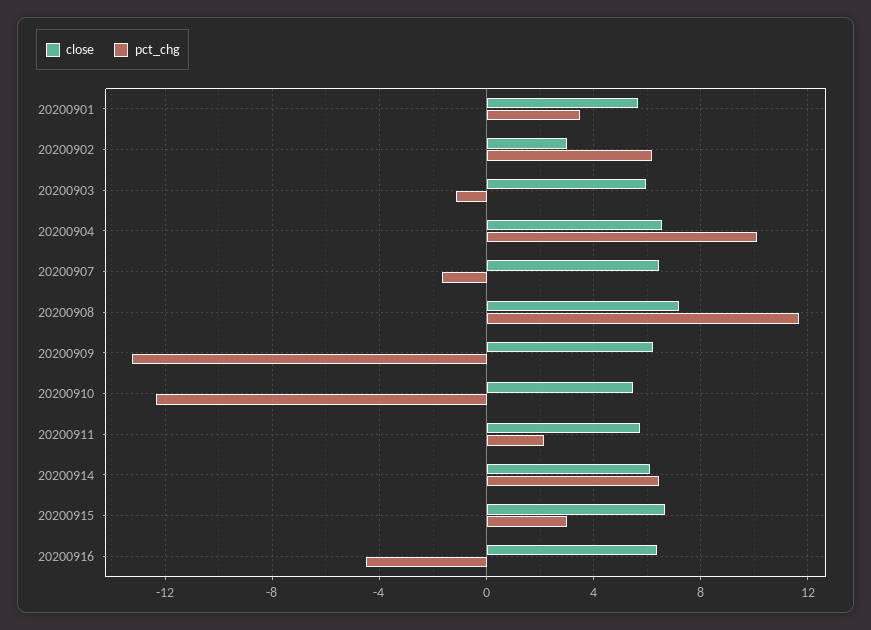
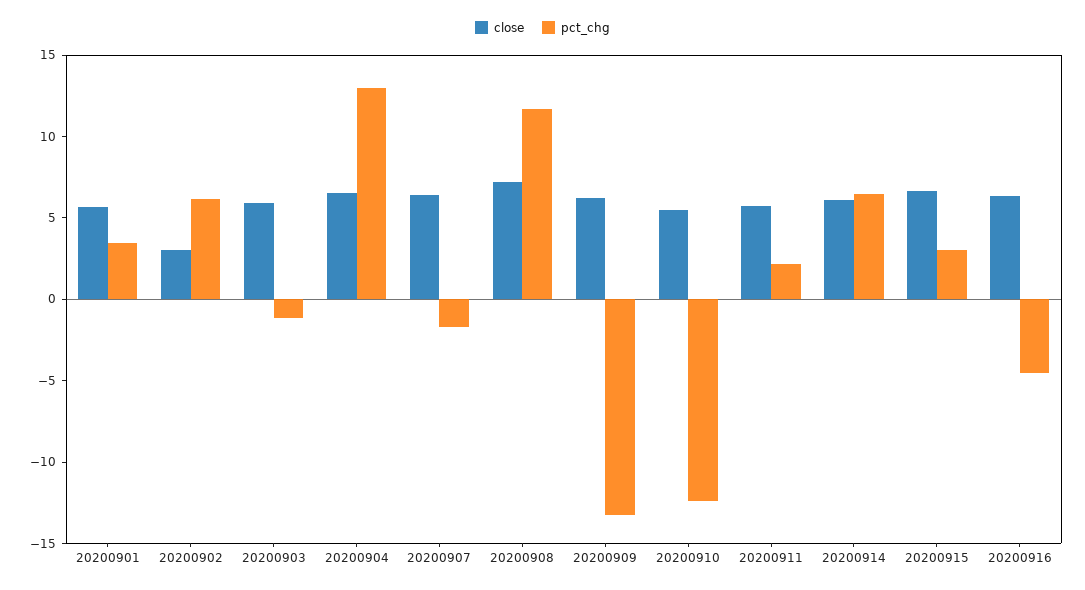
pct_chg, 20200904: 10 -> 13

